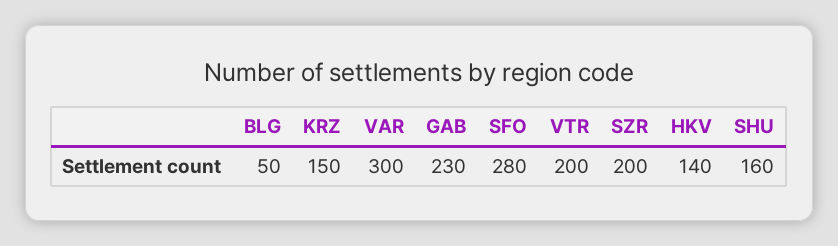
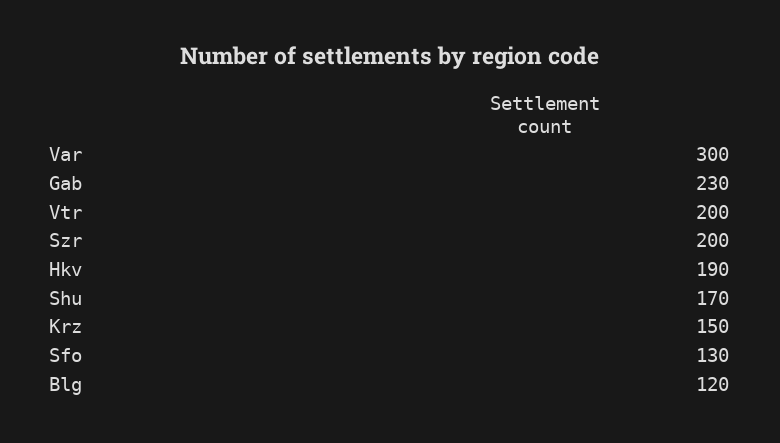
BLG: 50 -> 120
SFO: 280 -> 130
HKV: 140 -> 190
SHU: 160 -> 170

